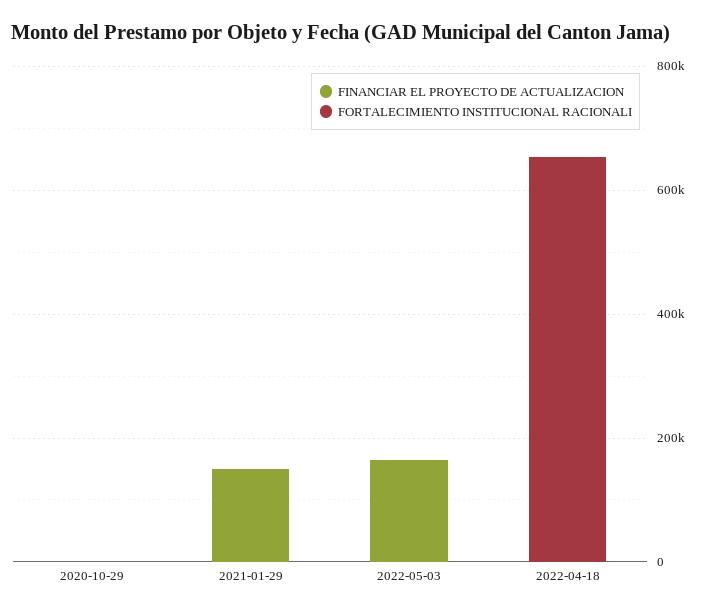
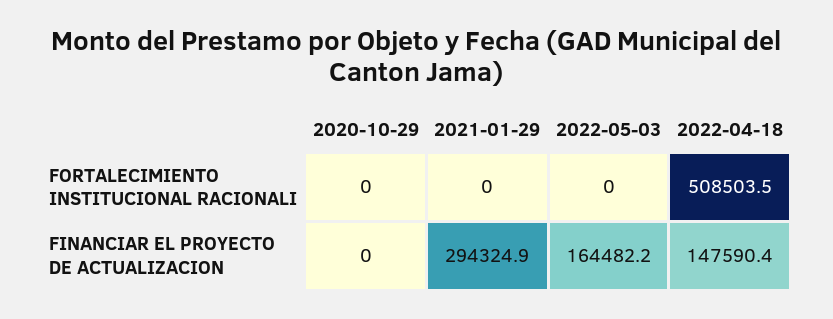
FINANCIAR EL PROYECTO DE ACTUALIZACION, 2021-01-29: 150000 -> 294324.9
FINANCIAR EL PROYECTO DE ACTUALIZACION, 2022-04-18: 0 -> 147590.4
FORTALECIMIENTO INSTITUCIONAL RACIONALI, 2022-04-18: 650000 -> 508503.5

